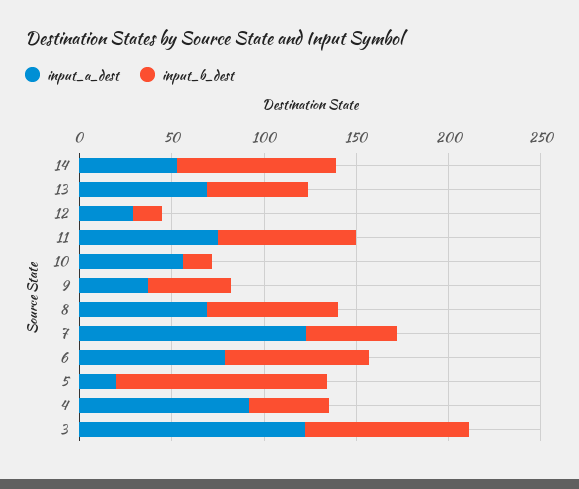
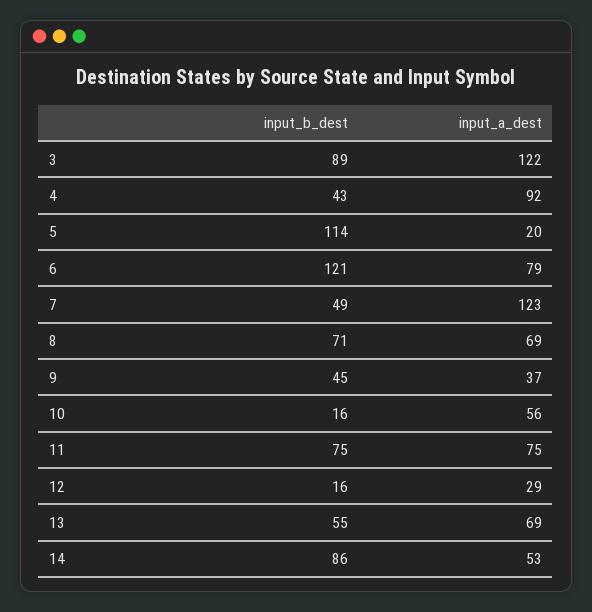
input_b_dest, 6: 80 -> 121

